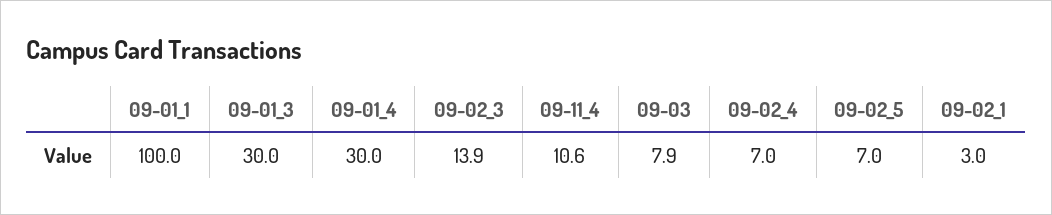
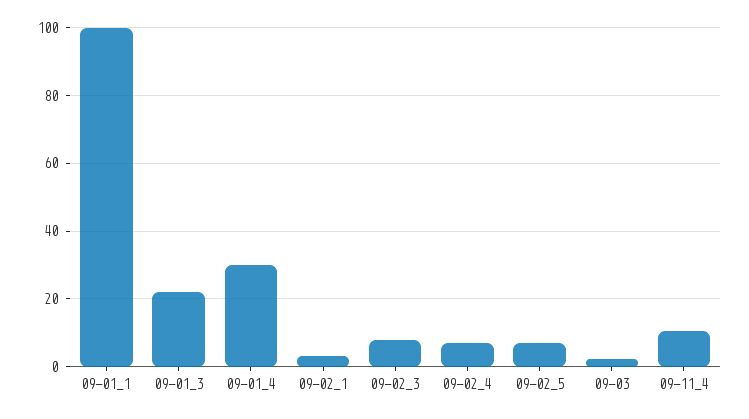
09-01_3: 30 -> 22
09-02_3: 13.9 -> 8
09-03: 7.9 -> 2

